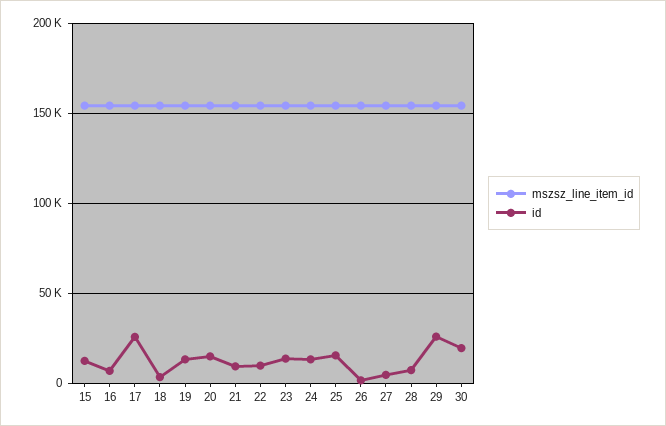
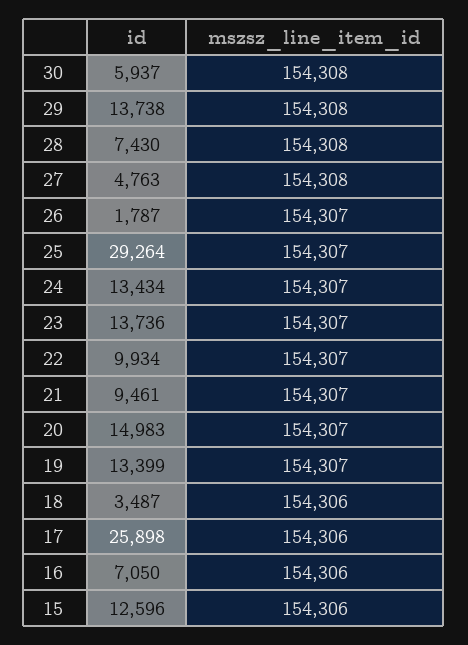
id, 25: 15000 -> 29264
id, 29: 25000 -> 13738
id, 30: 20000 -> 5937

